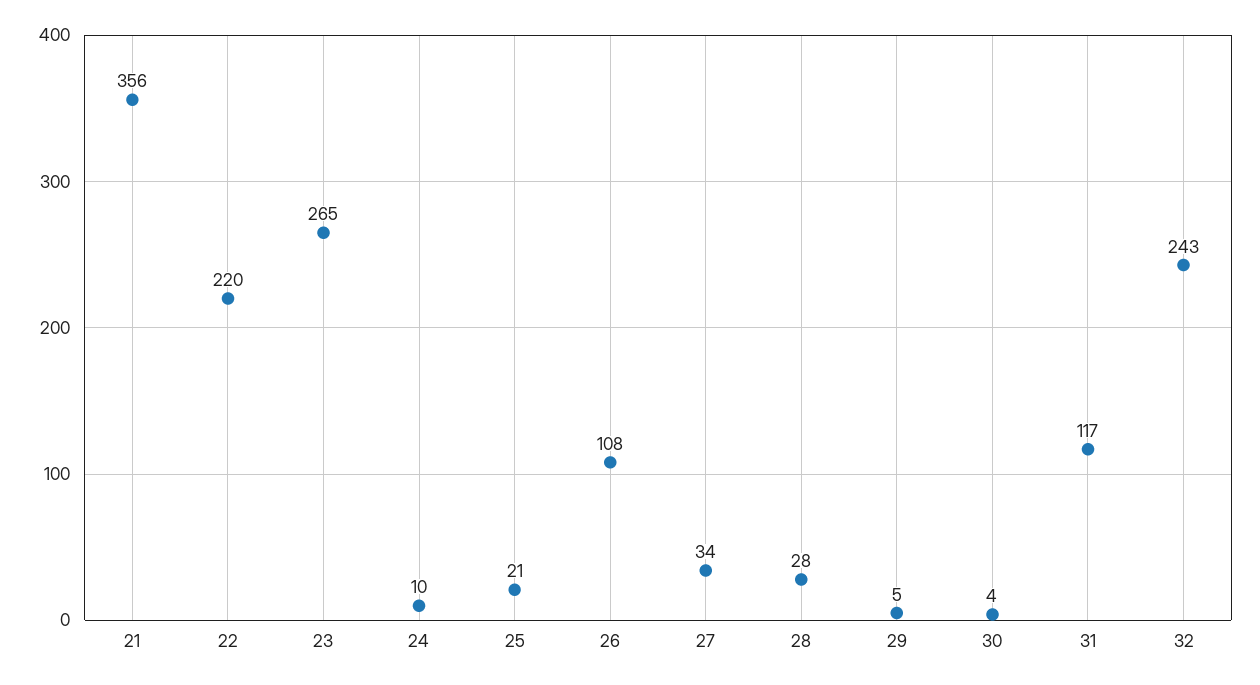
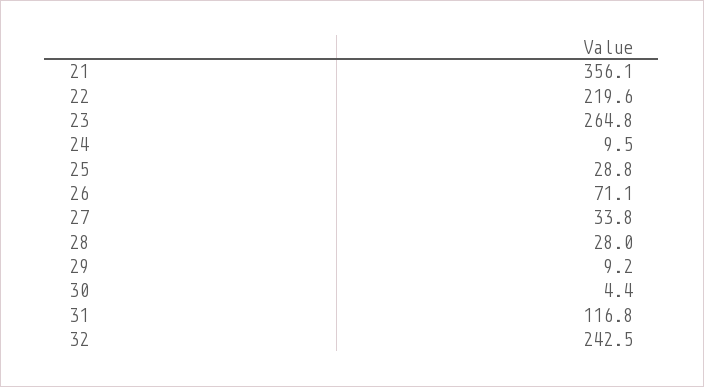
25: 21 -> 28.8
26: 108 -> 71.1
29: 5 -> 9.2

